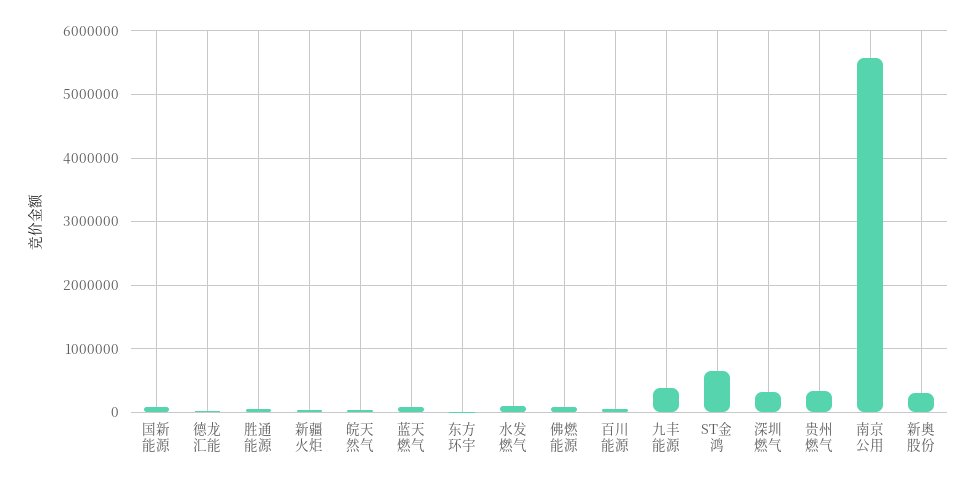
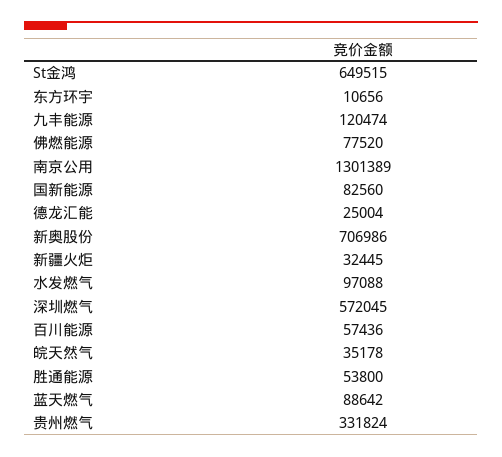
九丰能源: 400000 -> 120474
深圳燃气: 300000 -> 572045
南京公用: 5600000 -> 1301389
新奥股份: 300000 -> 706986

